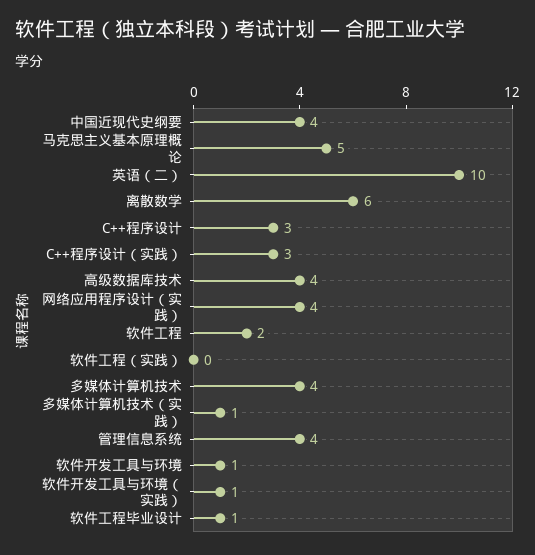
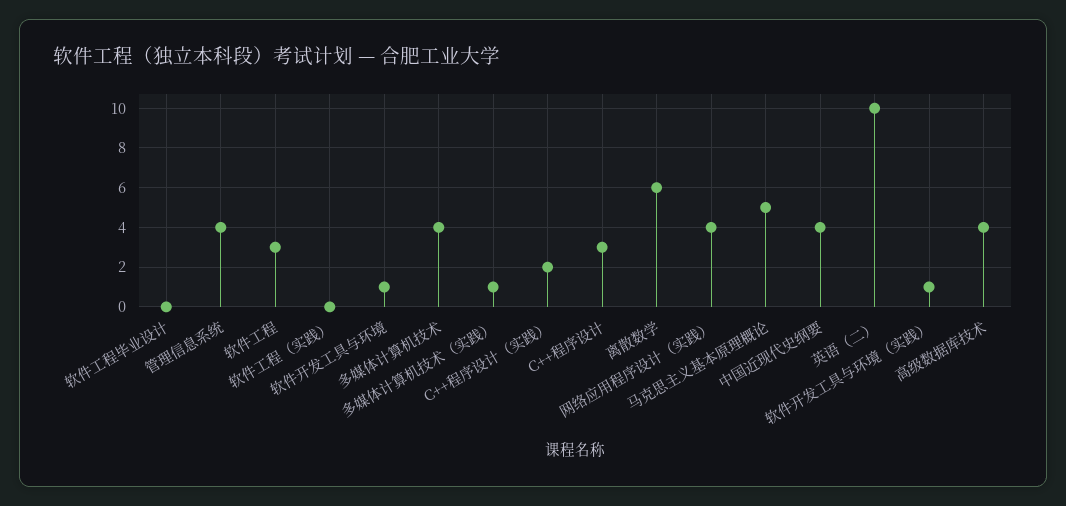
C++程序设计（实践）: 3 -> 2
软件工程: 2 -> 3
软件工程毕业设计: 1 -> 0

